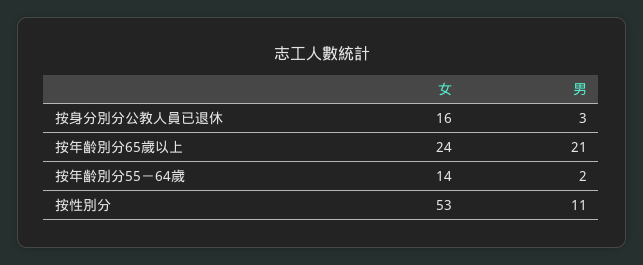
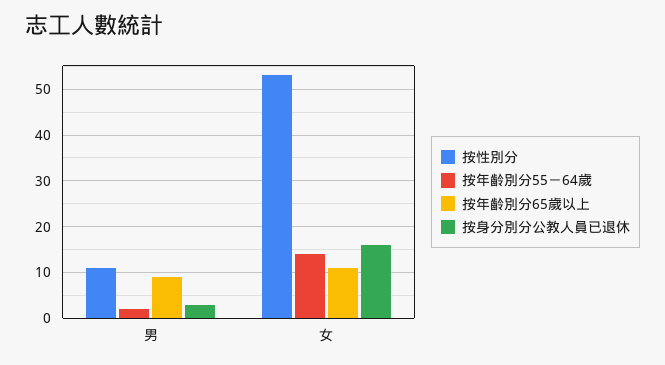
按年齡別分65歲以上, 女: 24 -> 10
按年齡別分65歲以上, 男: 21 -> 10

